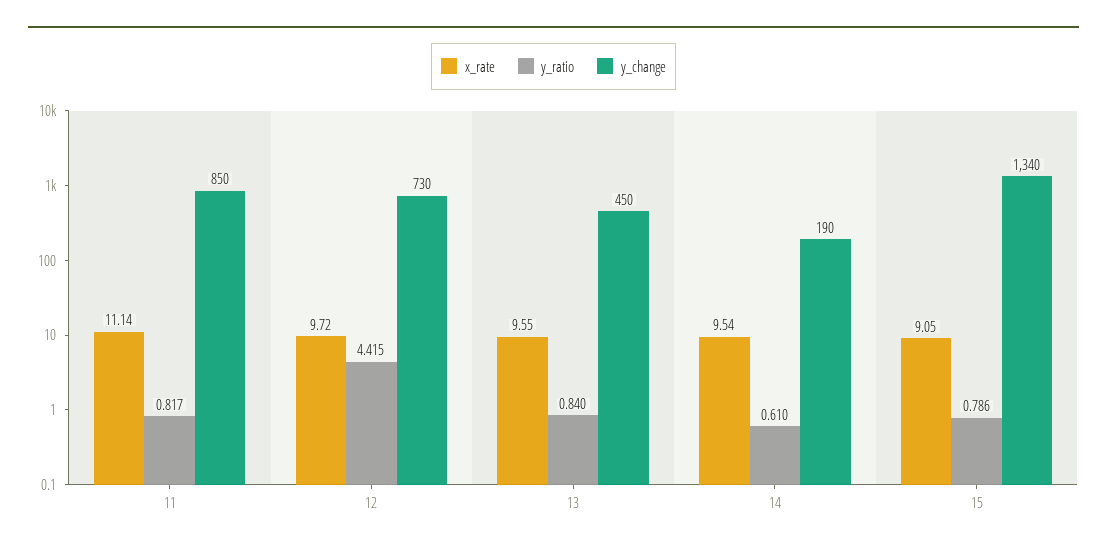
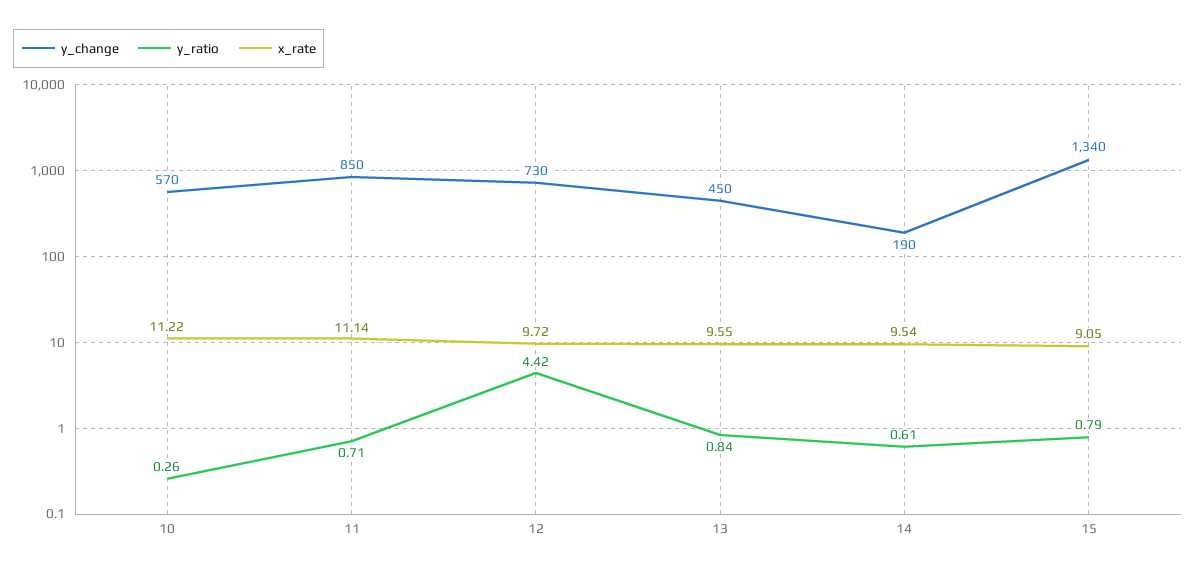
y_ratio, 11: 0.817 -> 0.71
y_change, 10: none -> 570
y_ratio, 10: none -> 0.26
x_rate, 10: none -> 11.22

